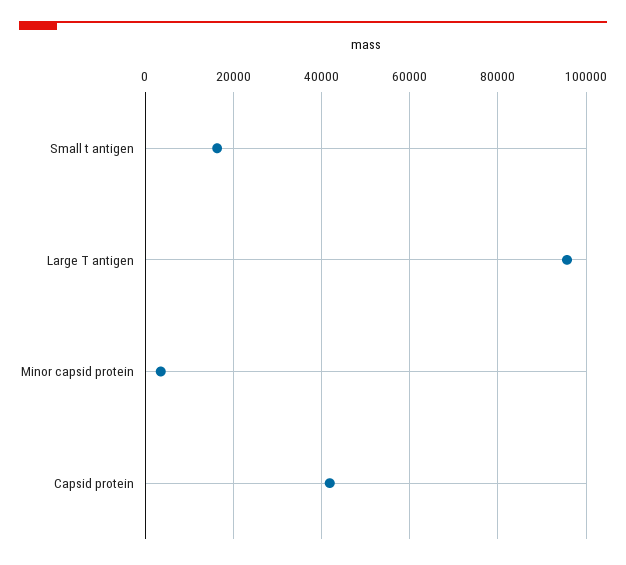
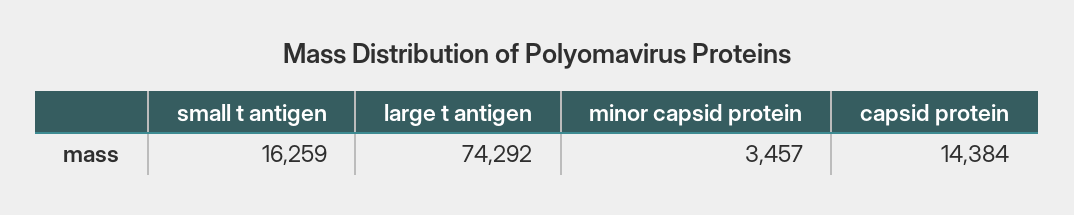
Large T antigen: 96000 -> 74292
Capsid protein: 42000 -> 14384

